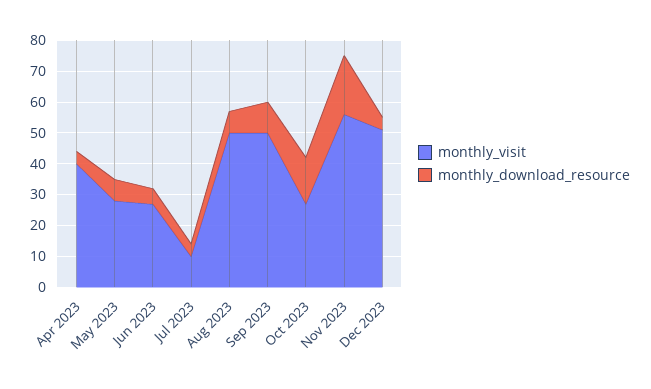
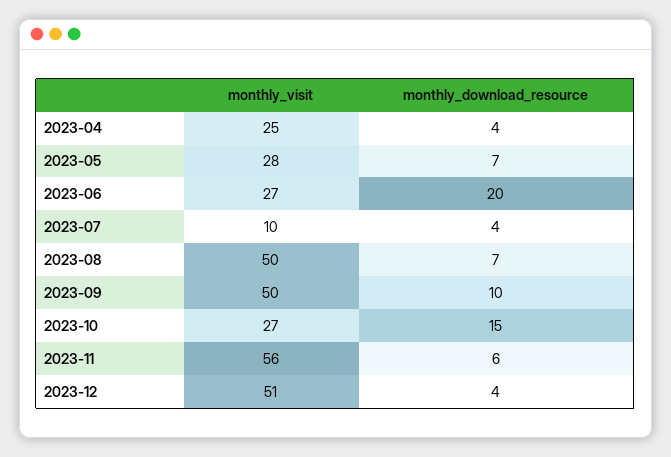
monthly_visit, Apr 2023: 40 -> 25
monthly_download_resource, Jun 2023: 5 -> 20
monthly_download_resource, Nov 2023: 20 -> 6

